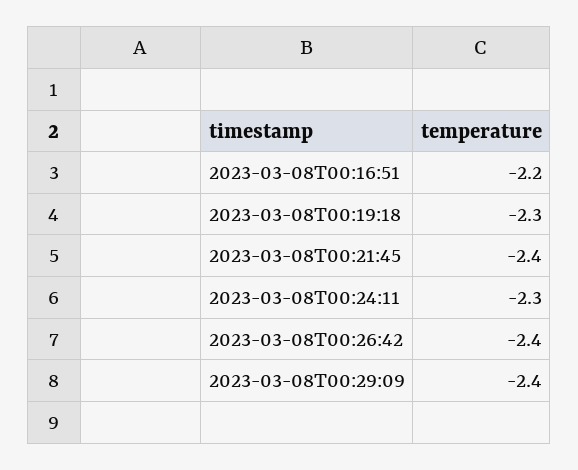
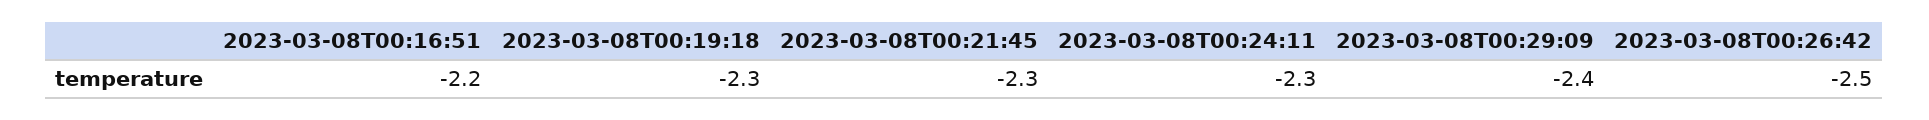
2023-03-08T00:21:45: -2.4 -> -2.3
2023-03-08T00:26:42: -2.4 -> -2.5

